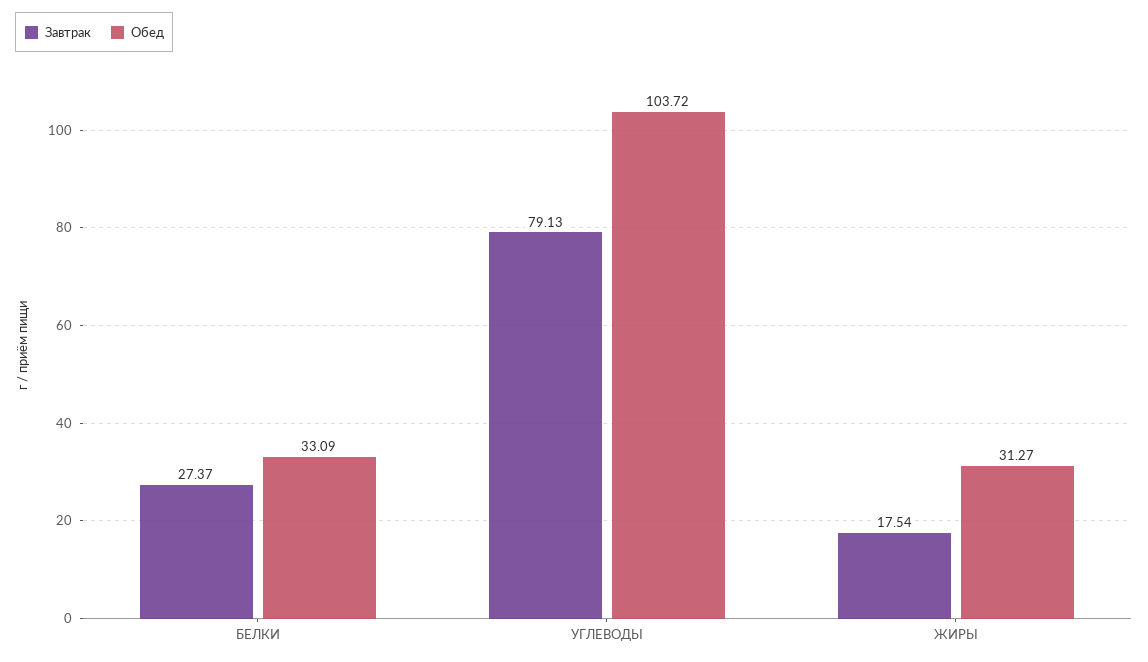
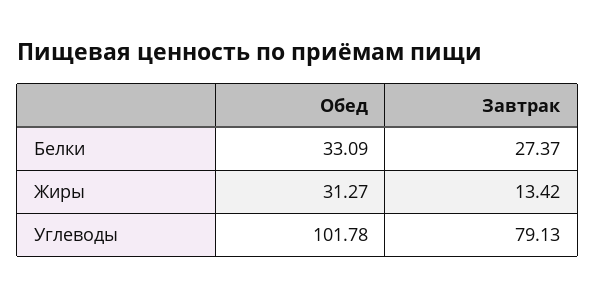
Обед, УГЛЕВОДЫ: 103.72 -> 101.78
Завтрак, ЖИРЫ: 17.54 -> 13.42

